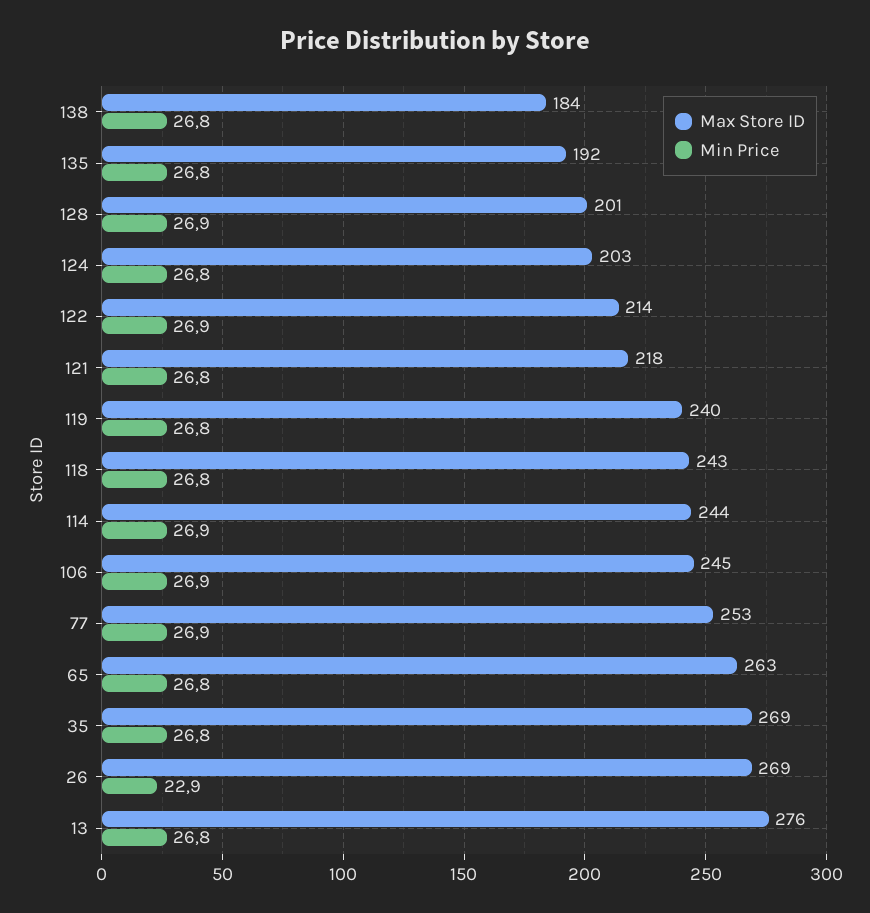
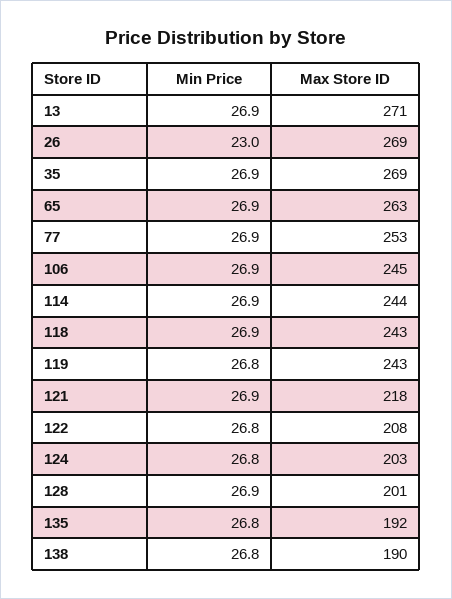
Max Store ID, 138: 184 -> 190
Max Store ID, 122: 214 -> 208
Min Price, 122: 26.9 -> 26.8
Min Price, 121: 26.8 -> 26.9
Max Store ID, 119: 240 -> 243
Min Price, 118: 26.8 -> 26.9
Min Price, 65: 26.8 -> 26.9
Min Price, 35: 26.8 -> 26.9
Min Price, 26: 22.9 -> 23
Max Store ID, 13: 276 -> 271
Min Price, 13: 26.8 -> 26.9

